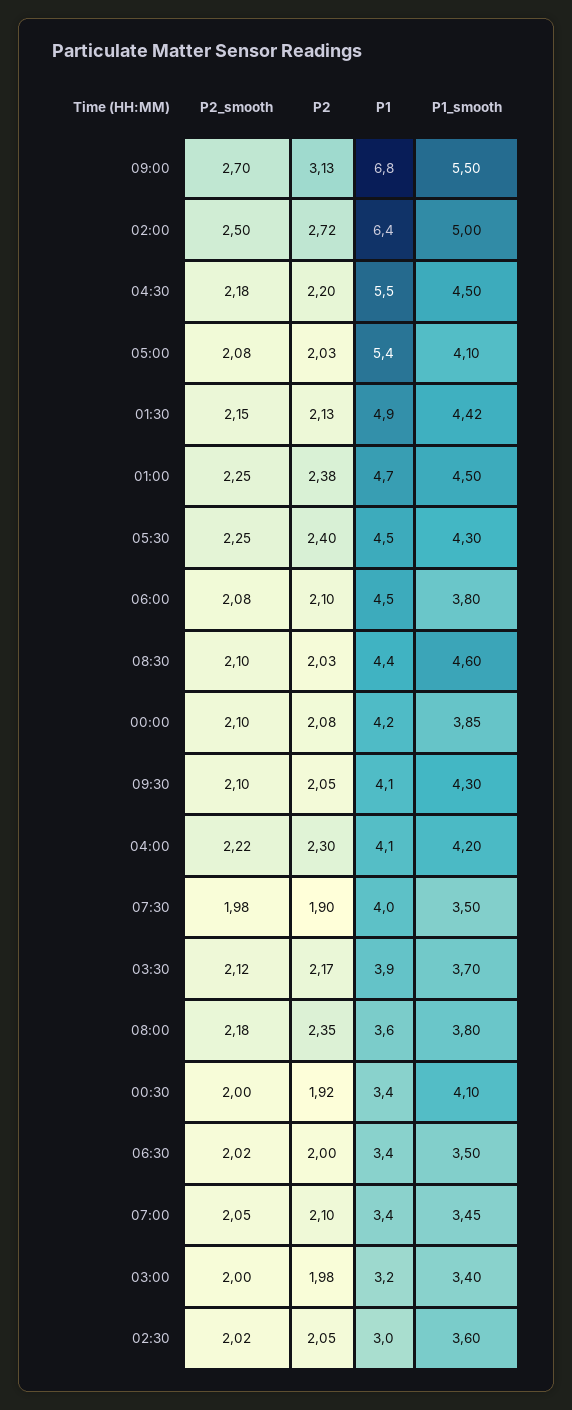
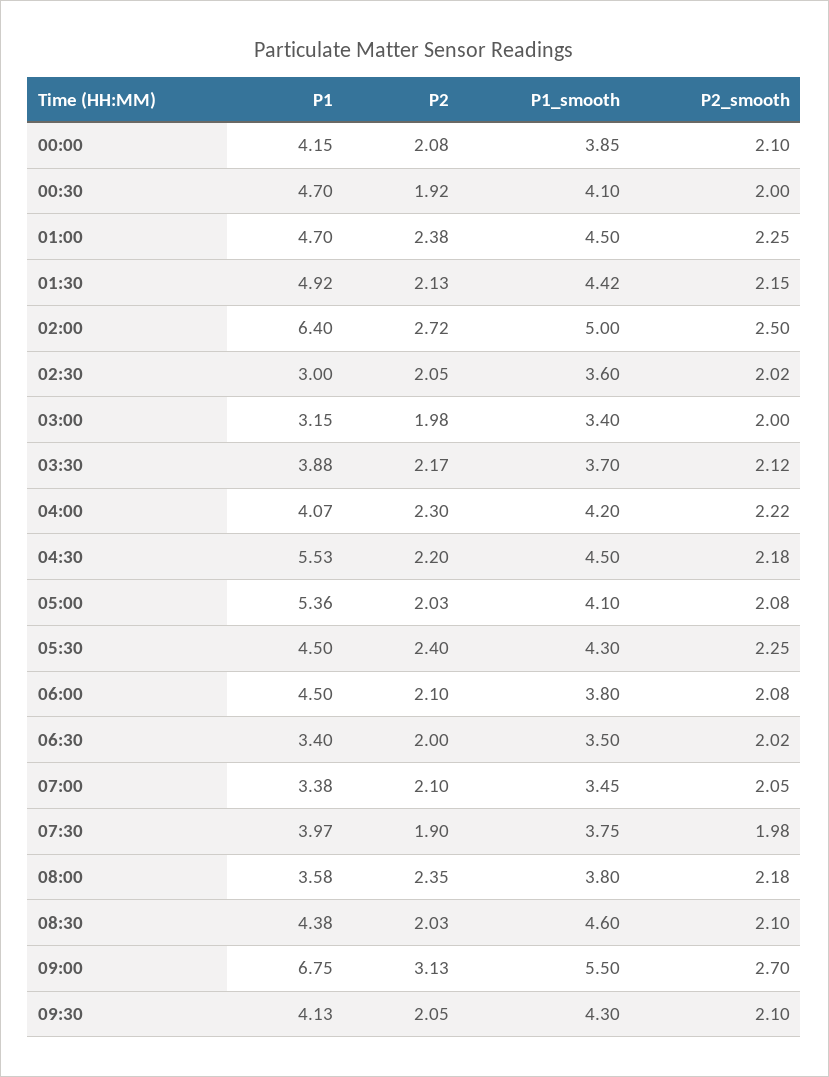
P1_smooth, 07:30: 3.5 -> 3.75
P1, 00:30: 3.4 -> 4.7

